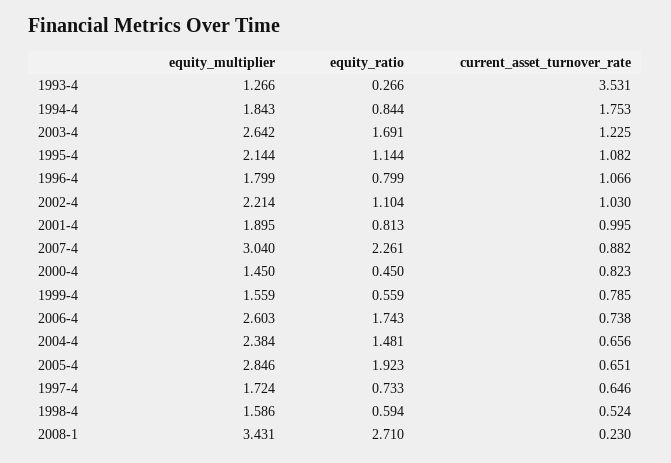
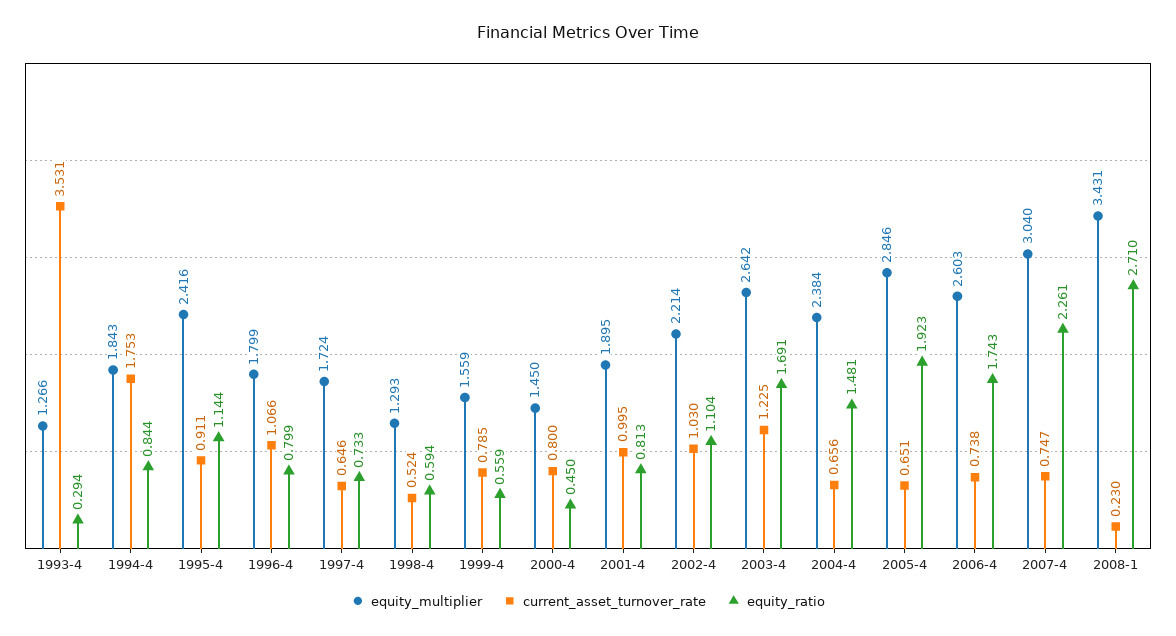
equity_ratio, 1993-4: 0.266 -> 0.294
equity_multiplier, 1995-4: 2.144 -> 2.416
current_asset_turnover_rate, 1995-4: 1.082 -> 0.911
current_asset_turnover_rate, 2007-4: 0.882 -> 0.747
current_asset_turnover_rate, 2000-4: 0.823 -> 0.8
equity_multiplier, 1998-4: 1.586 -> 1.293

